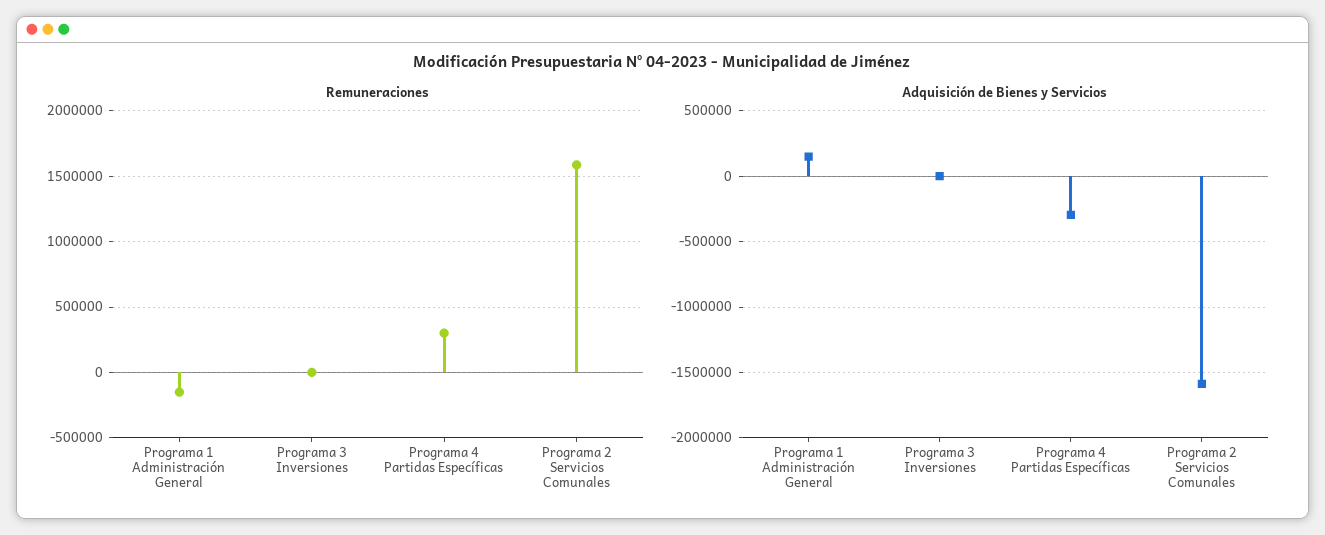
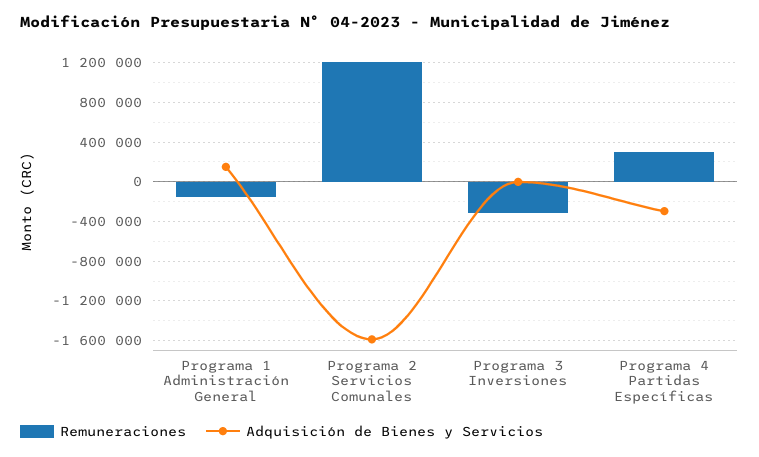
Remuneraciones, Programa 3 Inversiones: 0 -> -300000
Remuneraciones, Programa 2 Servicios Comunales: 1600000 -> 1200000

